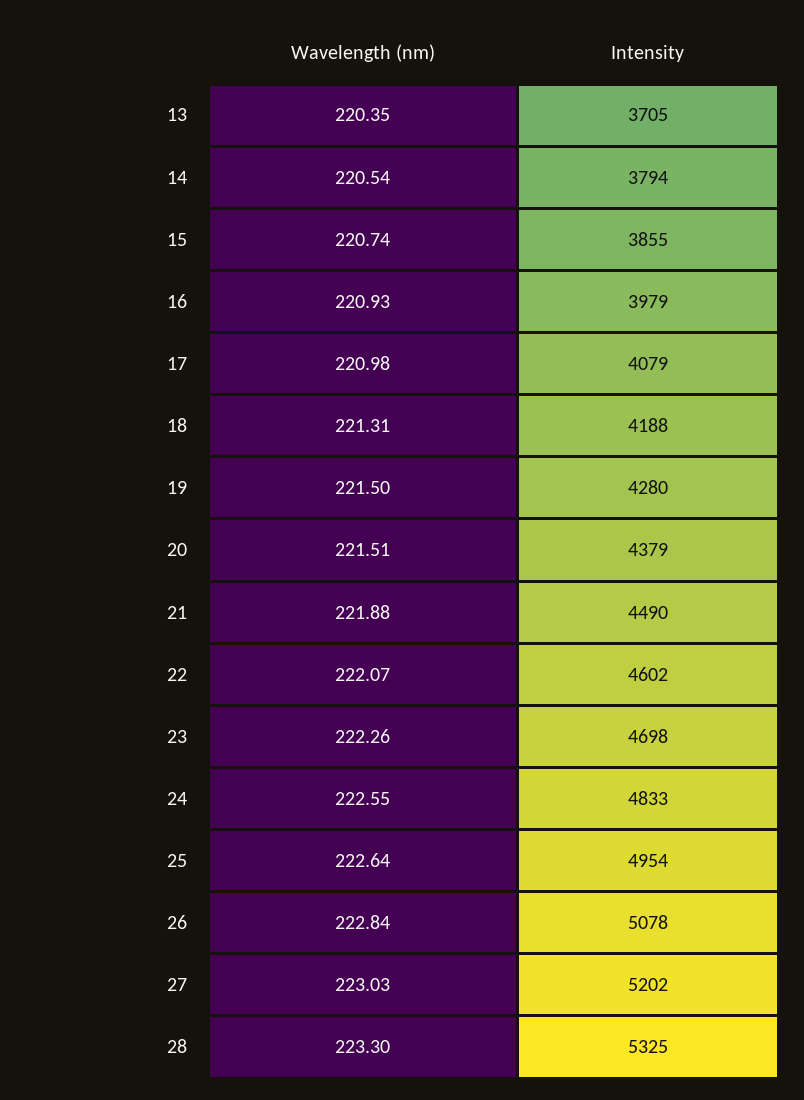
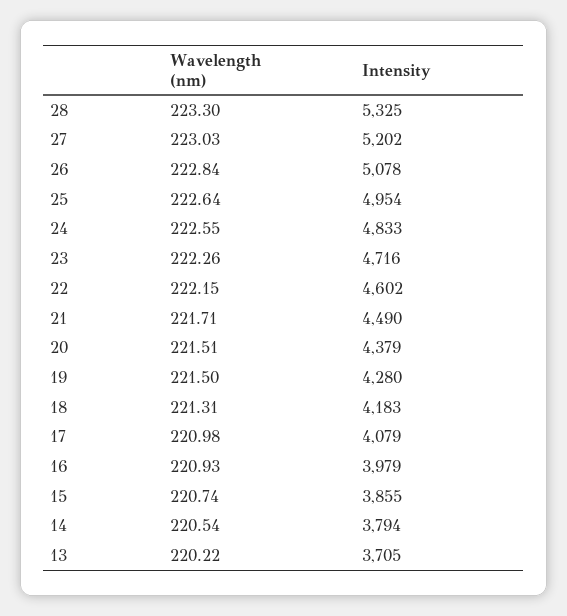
Wavelength (nm), 13: 220.35 -> 220.22
Intensity, 18: 4188 -> 4183
Wavelength (nm), 21: 221.88 -> 221.71
Wavelength (nm), 22: 222.07 -> 222.15
Intensity, 23: 4698 -> 4716

